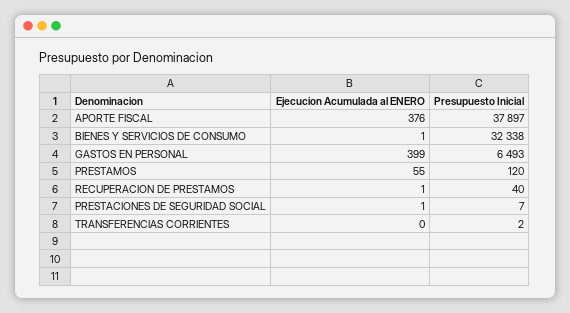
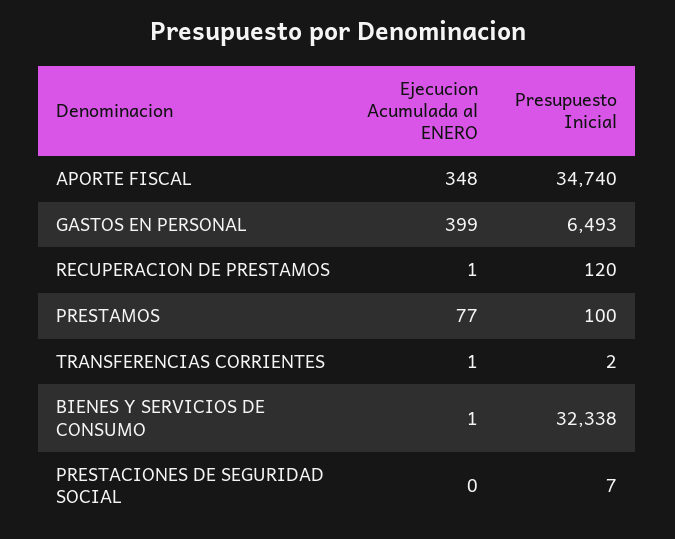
Ejecucion Acumulada al ENERO, APORTE FISCAL: 376 -> 348
Presupuesto Inicial, APORTE FISCAL: 37897 -> 34740
Ejecucion Acumulada al ENERO, PRESTAMOS: 55 -> 77
Presupuesto Inicial, PRESTAMOS: 120 -> 100
Presupuesto Inicial, RECUPERACION DE PRESTAMOS: 40 -> 120
Ejecucion Acumulada al ENERO, PRESTACIONES DE SEGURIDAD SOCIAL: 1 -> 0
Ejecucion Acumulada al ENERO, TRANSFERENCIAS CORRIENTES: 0 -> 1

